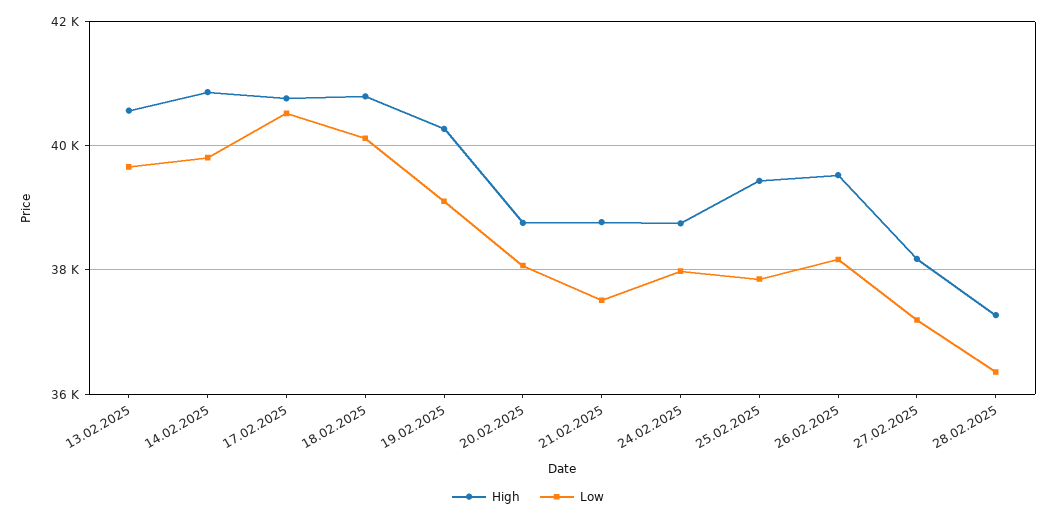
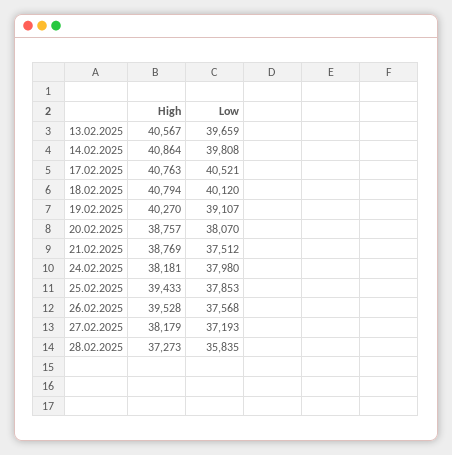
High, 24.02.2025: 38800 -> 38181
Low, 26.02.2025: 38200 -> 37568
Low, 28.02.2025: 36400 -> 35835

